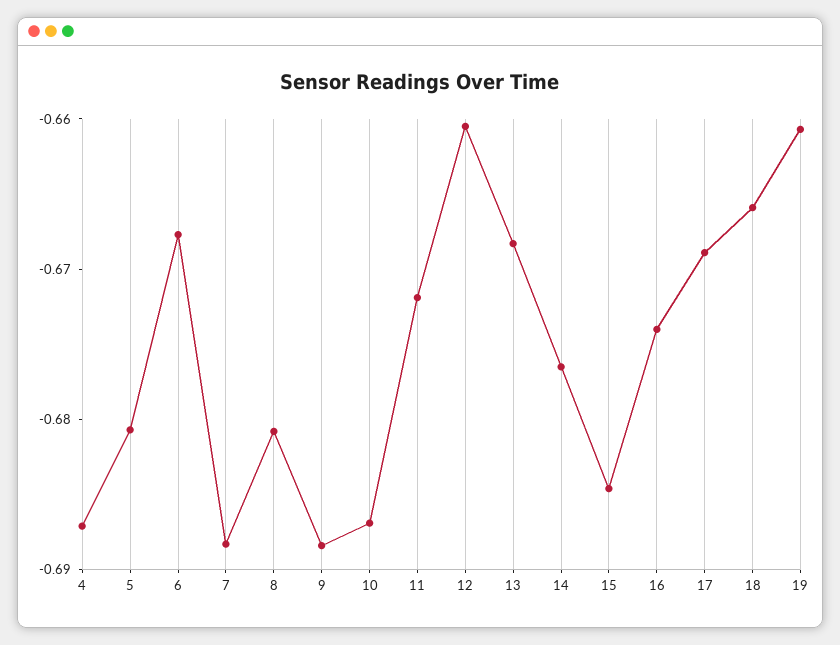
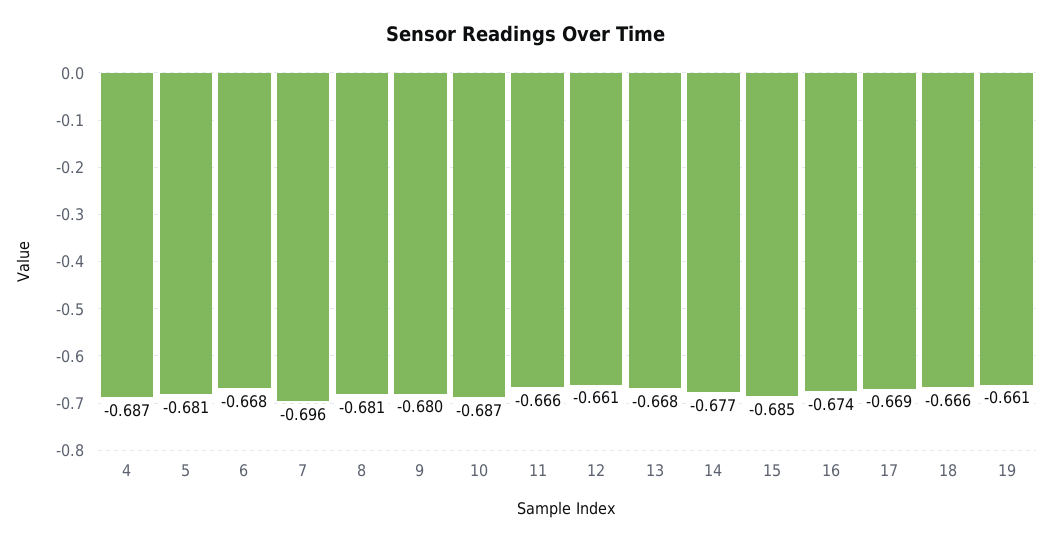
7: -0.688 -> -0.696
9: -0.688 -> -0.68
11: -0.672 -> -0.666

